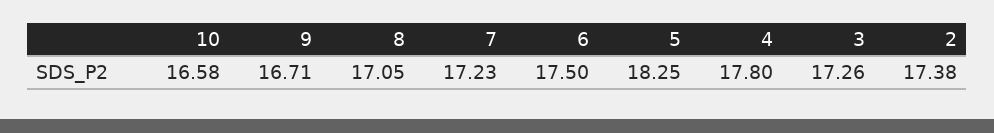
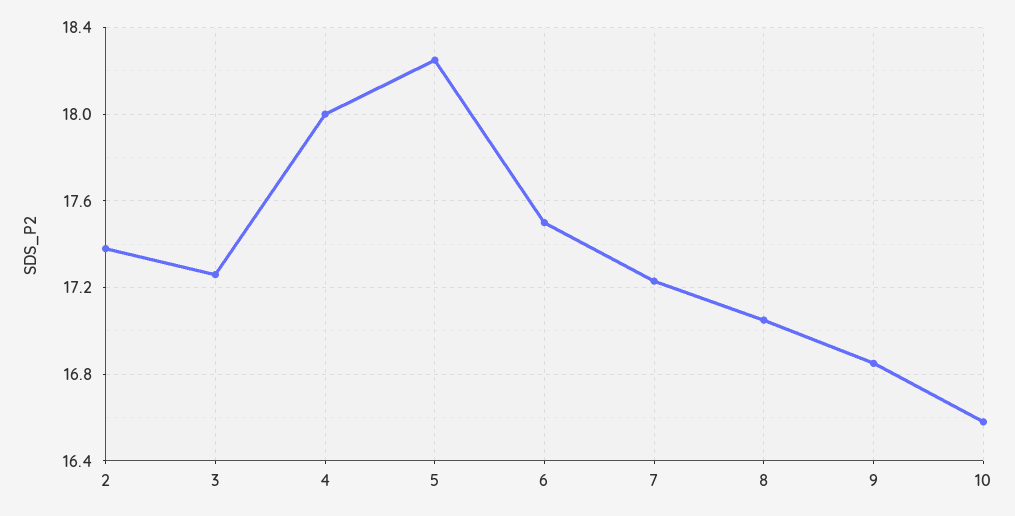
9: 16.71 -> 16.85
4: 17.8 -> 18

